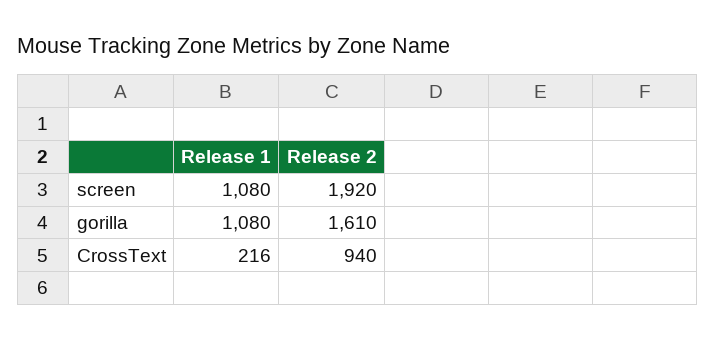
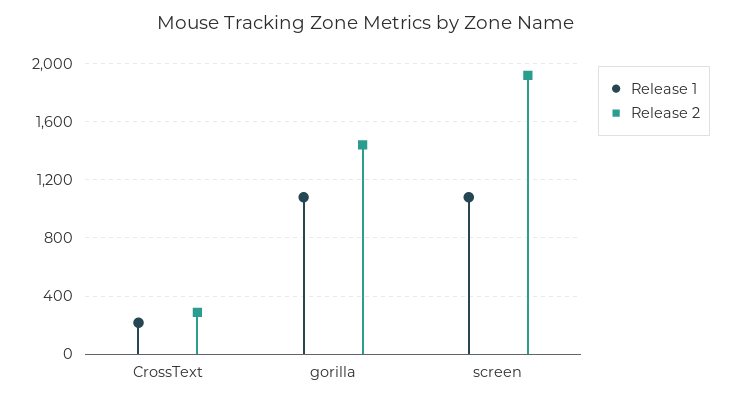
Release 2, gorilla: 1610 -> 1450
Release 2, CrossText: 940 -> 300

